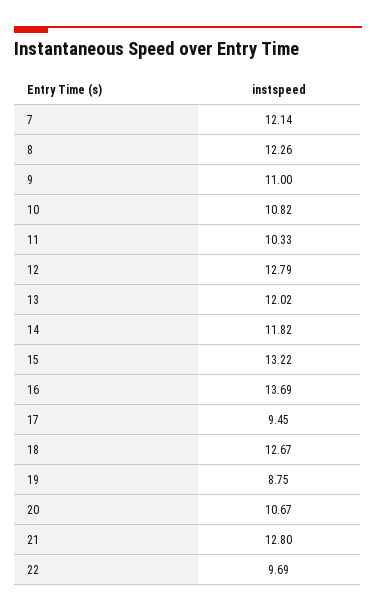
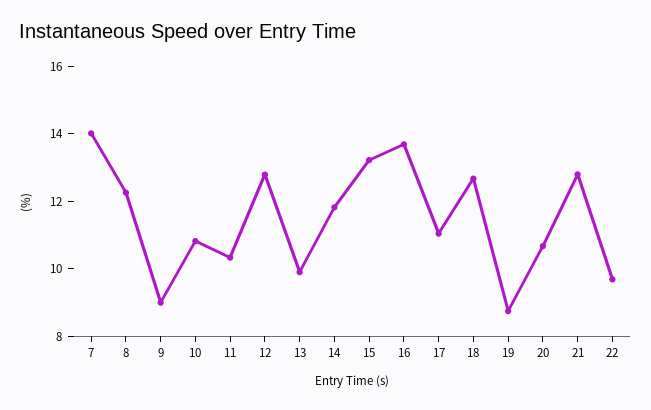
7: 12.14 -> 14
9: 11 -> 9
13: 12.02 -> 10
17: 9.45 -> 11

